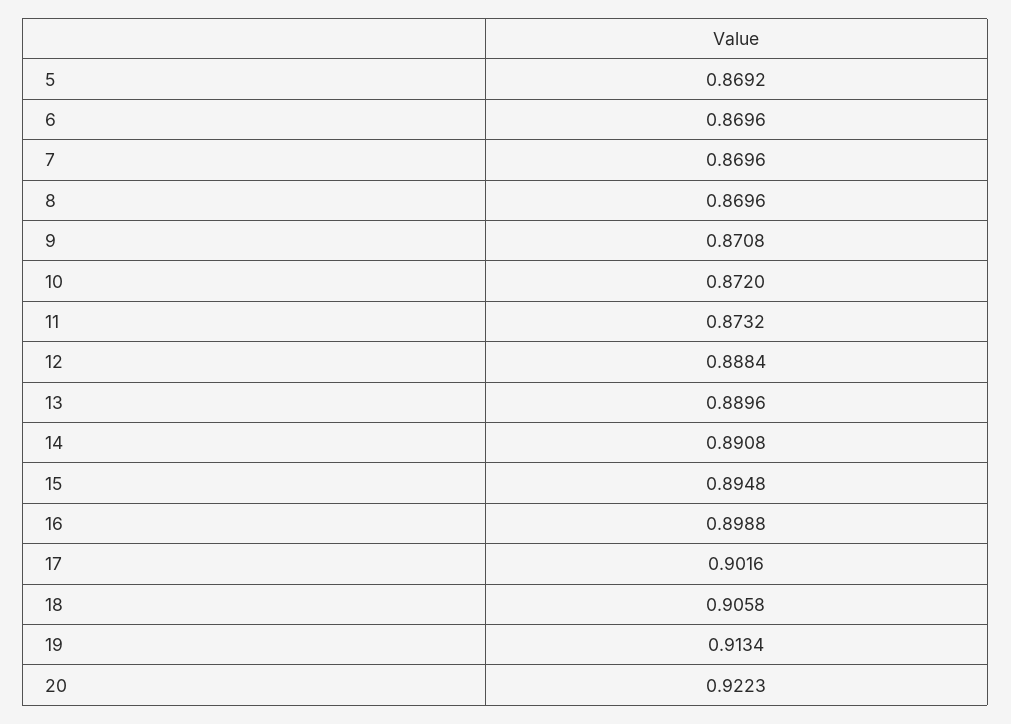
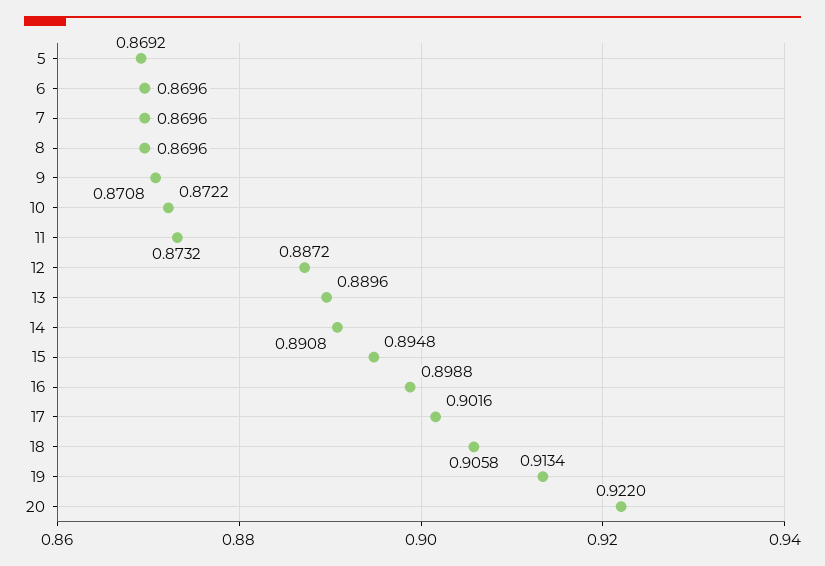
10: 0.872 -> 0.8722
12: 0.8884 -> 0.8872
20: 0.9223 -> 0.922

